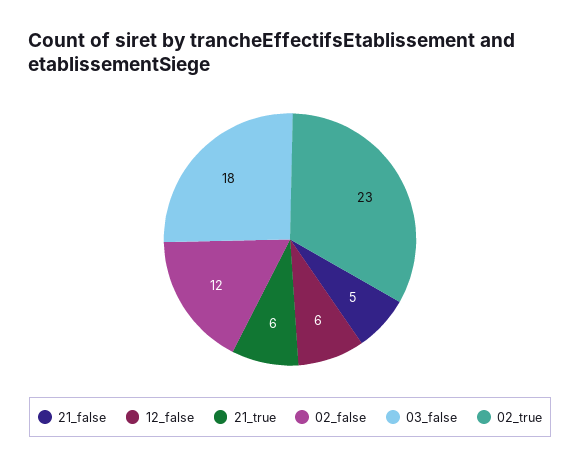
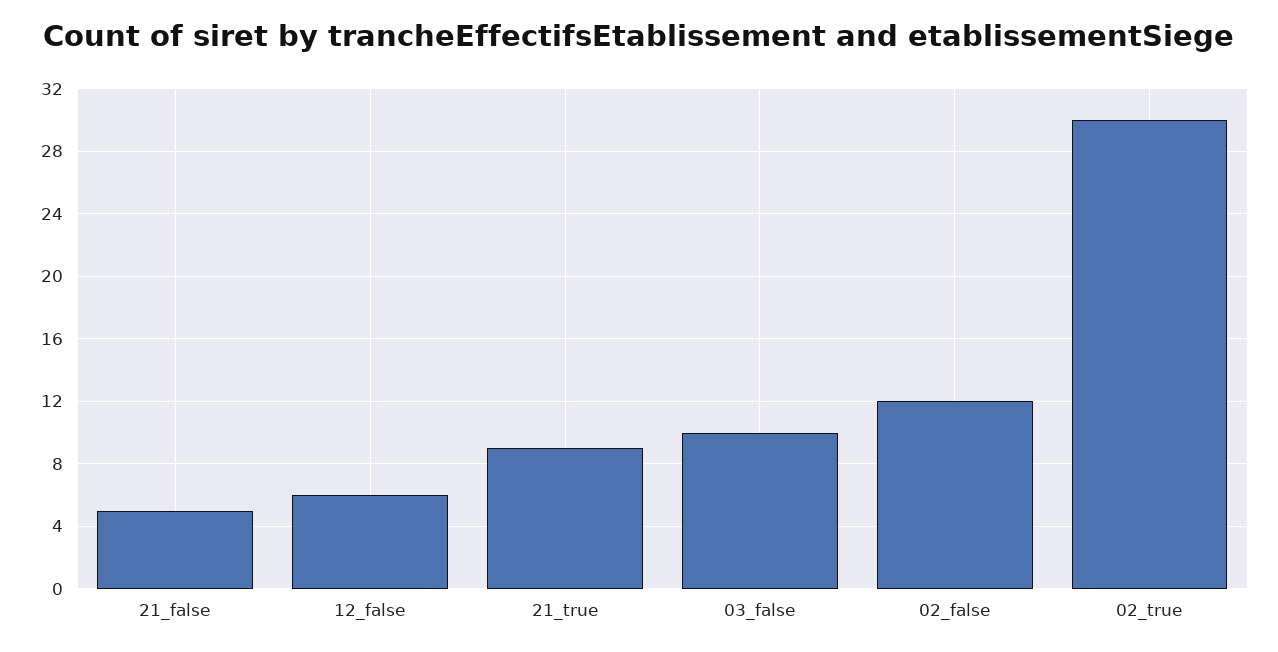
21_true: 6 -> 9
03_false: 18 -> 10
02_true: 23 -> 30

